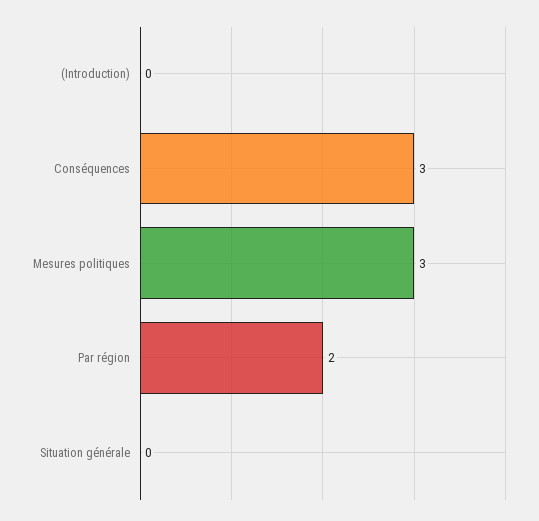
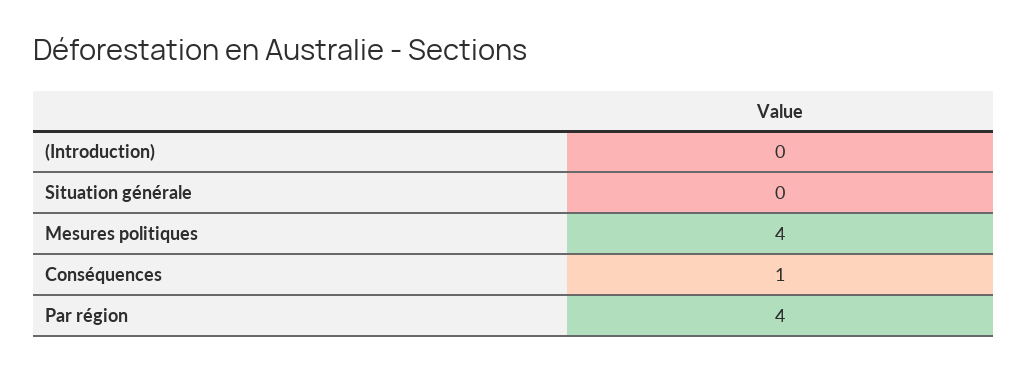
Conséquences: 3 -> 1
Mesures politiques: 3 -> 4
Par région: 2 -> 4

